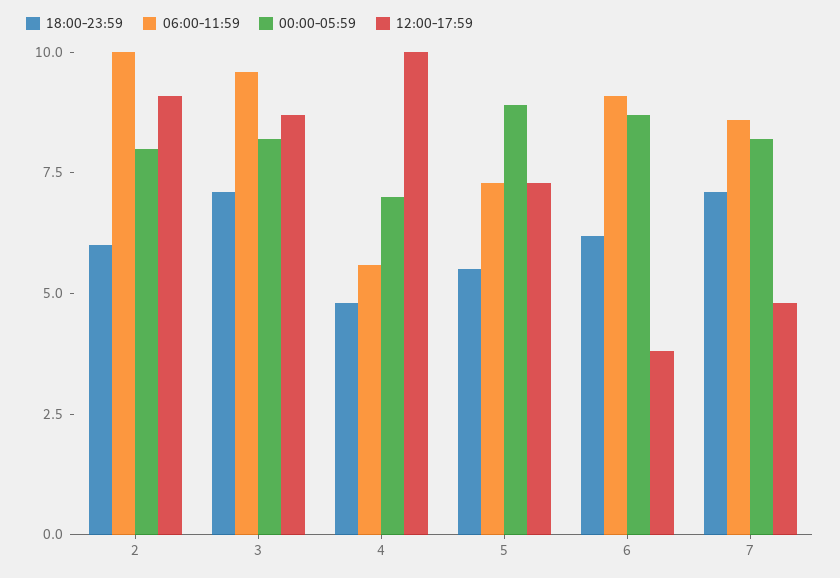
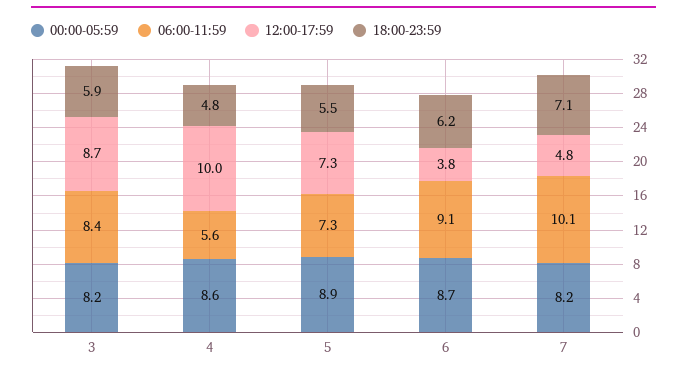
18:00-23:59, 2: 6 -> none
06:00-11:59, 2: 10 -> none
00:00-05:59, 2: 8 -> none
12:00-17:59, 2: 9 -> none
18:00-23:59, 3: 7 -> 5.9
06:00-11:59, 3: 9.5 -> 8.4
00:00-05:59, 4: 7 -> 8.6
06:00-11:59, 7: 8.5 -> 10.1

